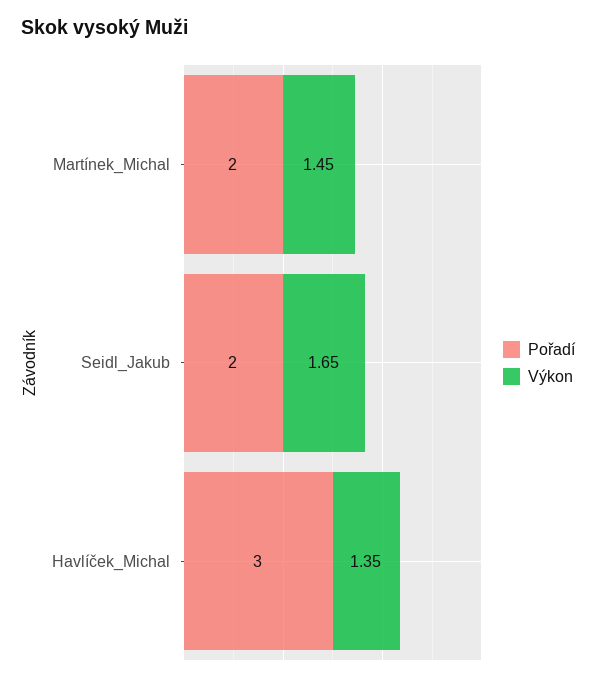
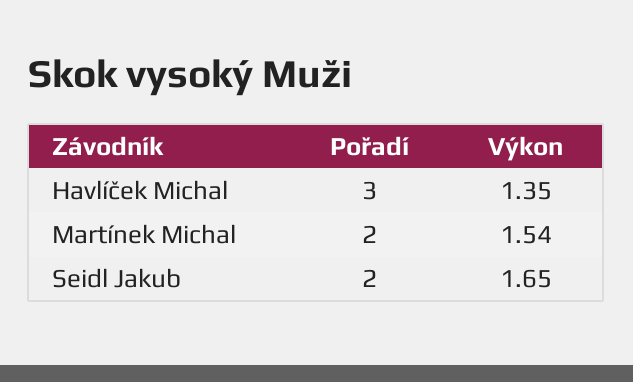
Výkon, Martínek_Michal: 1.45 -> 1.54

